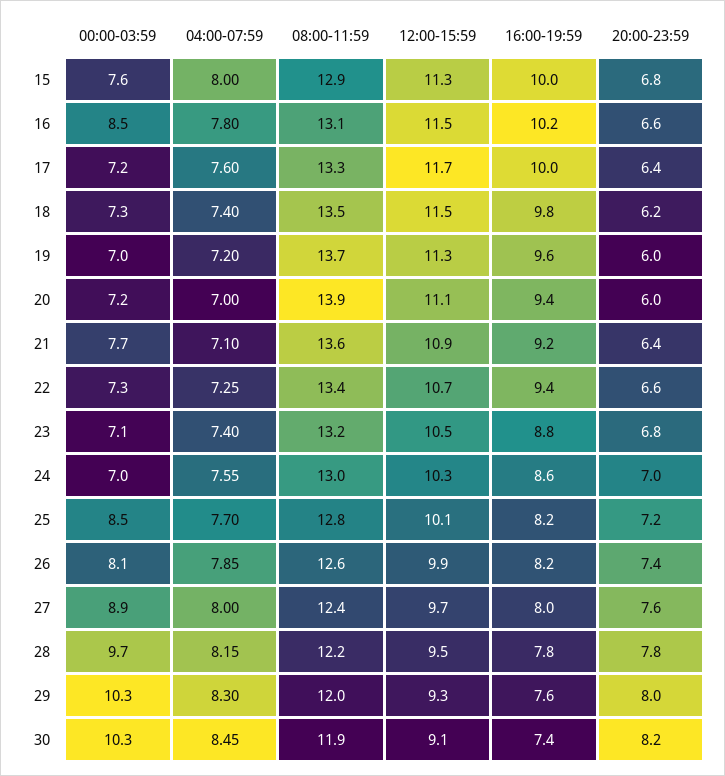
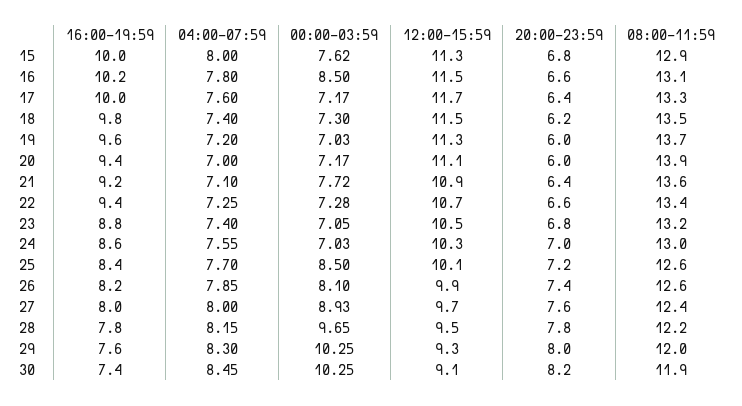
08:00-11:59, 25: 12.8 -> 12.6
16:00-19:59, 25: 8.2 -> 8.4

